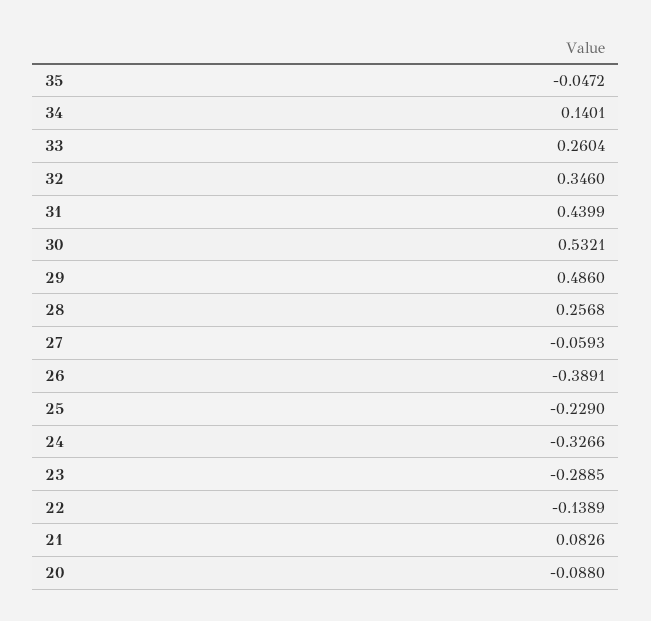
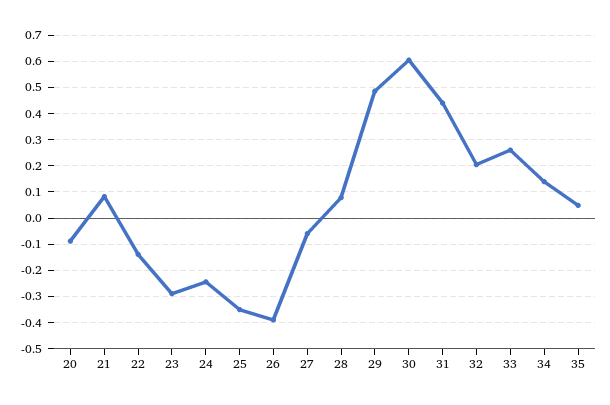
35: -0.0472 -> 0.05
32: 0.346 -> 0.2
30: 0.5321 -> 0.6
28: 0.2568 -> 0.075
25: -0.229 -> -0.35
24: -0.3266 -> -0.25

